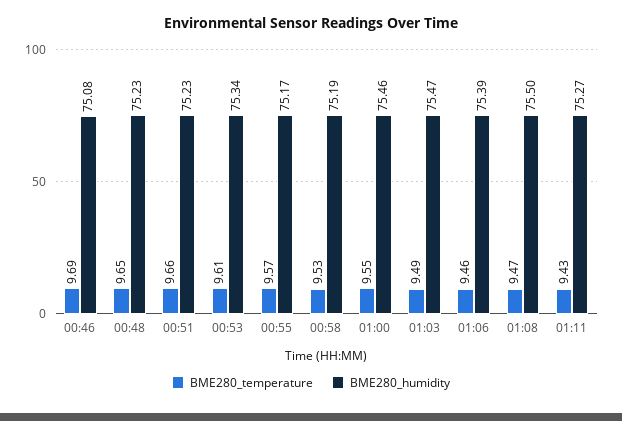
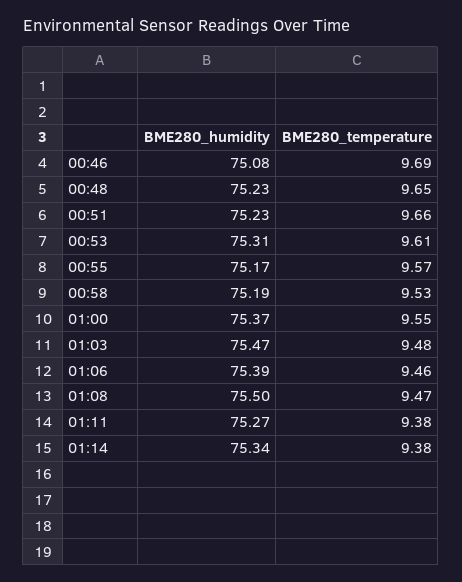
BME280_humidity, 00:53: 75.34 -> 75.31
BME280_humidity, 01:00: 75.46 -> 75.37
BME280_temperature, 01:03: 9.49 -> 9.48
BME280_temperature, 01:11: 9.43 -> 9.38
BME280_humidity, 01:14: none -> 75.34
BME280_temperature, 01:14: none -> 9.38

